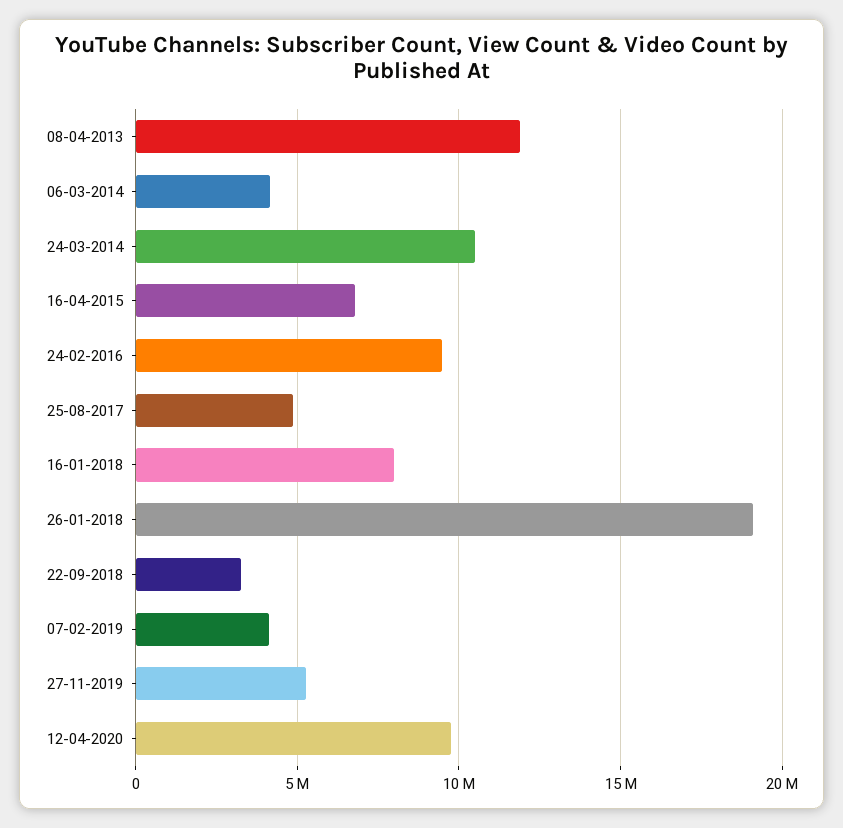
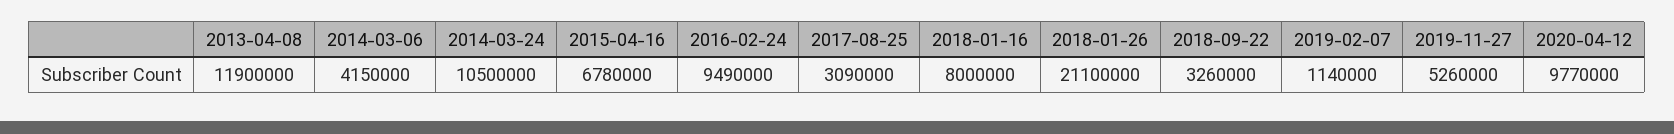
25-08-2017: 5000000 -> 3090000
26-01-2018: 19000000 -> 21100000
07-02-2019: 4000000 -> 1140000

